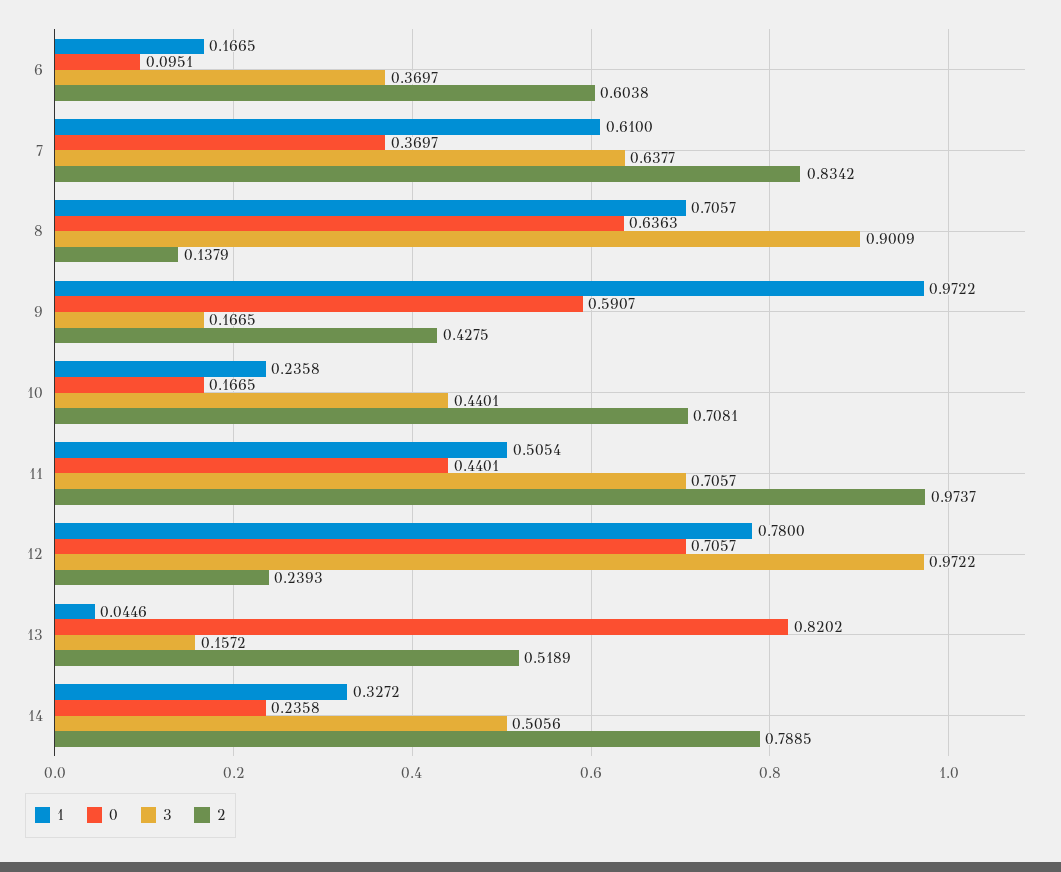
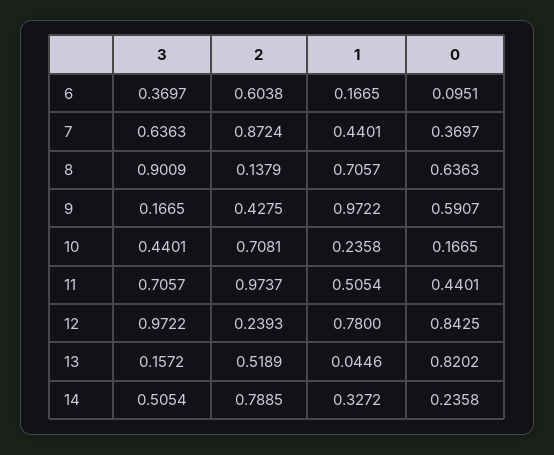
1, 7: 0.61 -> 0.4401
3, 7: 0.6377 -> 0.6363
2, 7: 0.8342 -> 0.8724
0, 12: 0.7057 -> 0.8425
3, 14: 0.5056 -> 0.5054

